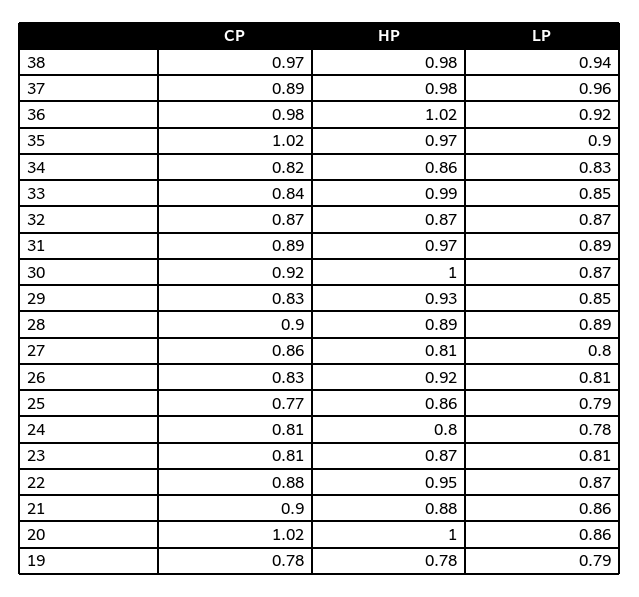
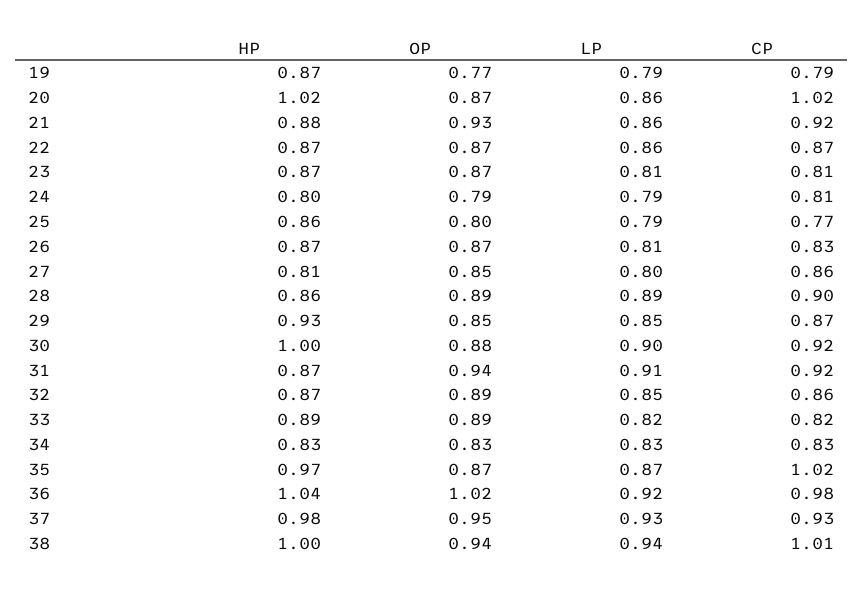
CP, 38: 0.97 -> 1.01
HP, 38: 0.98 -> 1
CP, 37: 0.89 -> 0.93
LP, 37: 0.96 -> 0.93
HP, 36: 1.02 -> 1.04
LP, 35: 0.9 -> 0.87
CP, 34: 0.82 -> 0.83
HP, 34: 0.86 -> 0.83
CP, 33: 0.84 -> 0.82
HP, 33: 0.99 -> 0.89
LP, 33: 0.85 -> 0.82
CP, 32: 0.87 -> 0.86
LP, 32: 0.87 -> 0.85
CP, 31: 0.89 -> 0.92
HP, 31: 0.97 -> 0.87
LP, 31: 0.89 -> 0.91
LP, 30: 0.87 -> 0.9
CP, 29: 0.83 -> 0.87
HP, 28: 0.89 -> 0.86
HP, 26: 0.92 -> 0.87
LP, 24: 0.78 -> 0.79
CP, 22: 0.88 -> 0.87
HP, 22: 0.95 -> 0.87
LP, 22: 0.87 -> 0.86
CP, 21: 0.9 -> 0.92
HP, 20: 1 -> 1.02
CP, 19: 0.78 -> 0.79
HP, 19: 0.78 -> 0.87
OP, 19: none -> 0.77
OP, 20: none -> 0.87
OP, 21: none -> 0.93
OP, 22: none -> 0.87
OP, 23: none -> 0.87
OP, 24: none -> 0.79
OP, 25: none -> 0.8
OP, 26: none -> 0.87
OP, 27: none -> 0.85
OP, 28: none -> 0.89
OP, 29: none -> 0.85
OP, 30: none -> 0.88
OP, 31: none -> 0.94
OP, 32: none -> 0.89
OP, 33: none -> 0.89
OP, 34: none -> 0.83
OP, 35: none -> 0.87
OP, 36: none -> 1.02
OP, 37: none -> 0.95
OP, 38: none -> 0.94

